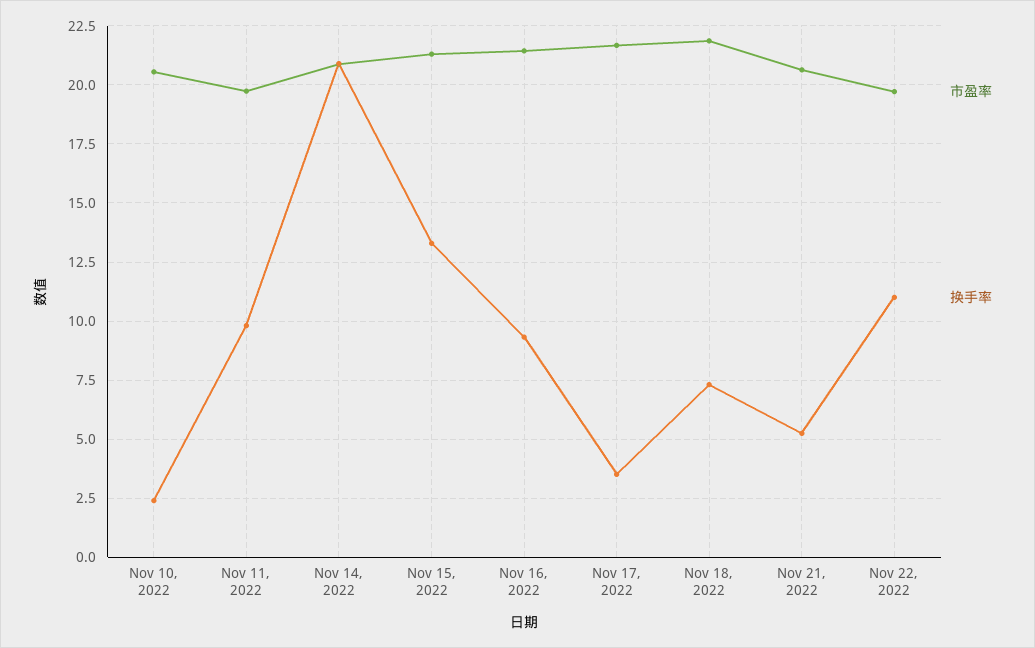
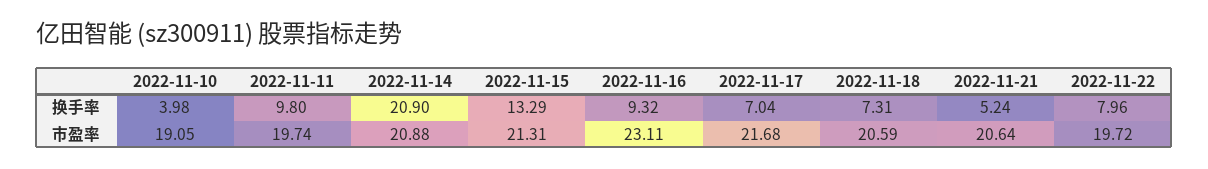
市盈率, Nov 10, 2022: 20.5 -> 19.05
换手率, Nov 10, 2022: 2.5 -> 3.98
市盈率, Nov 16, 2022: 21.5 -> 23.11
换手率, Nov 17, 2022: 3.5 -> 7.04
市盈率, Nov 18, 2022: 22 -> 20.59
换手率, Nov 22, 2022: 11 -> 7.96

